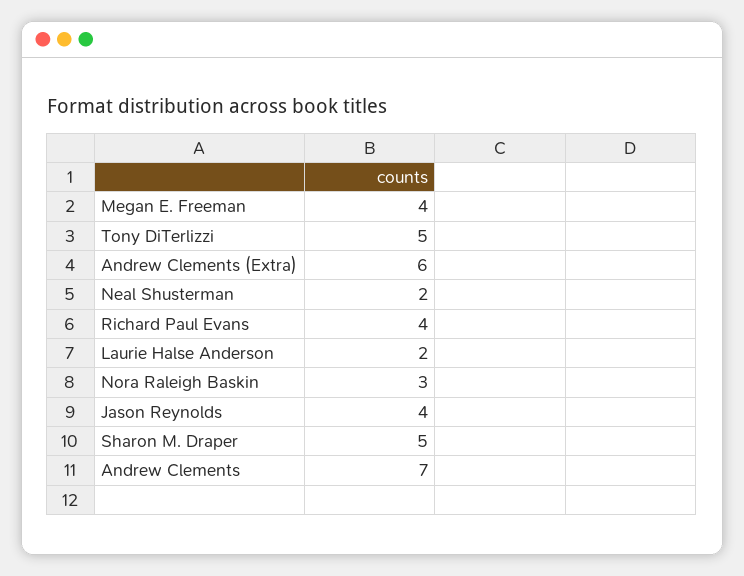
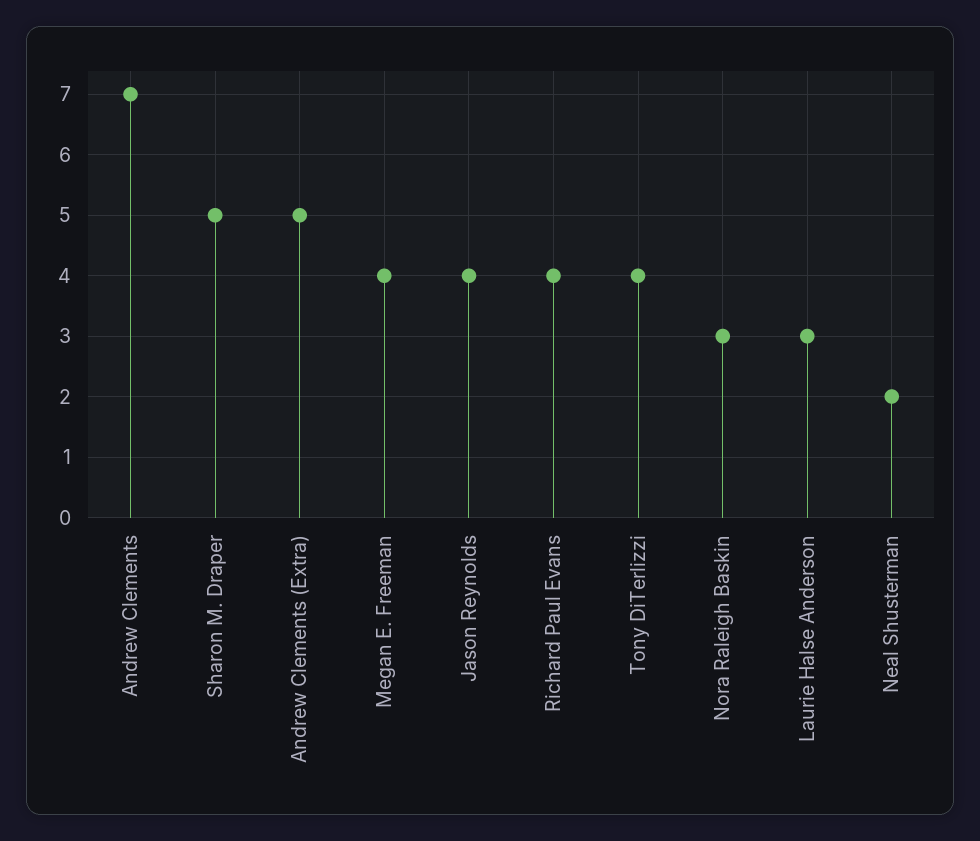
Tony DiTerlizzi: 5 -> 4
Andrew Clements (Extra): 6 -> 5
Laurie Halse Anderson: 2 -> 3

